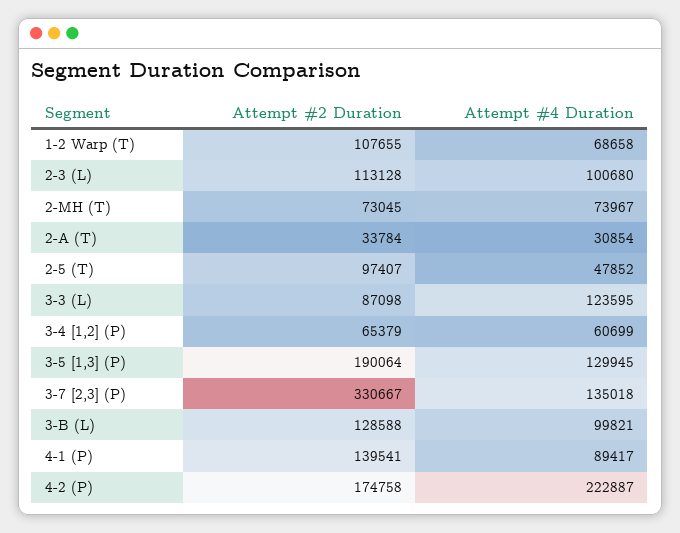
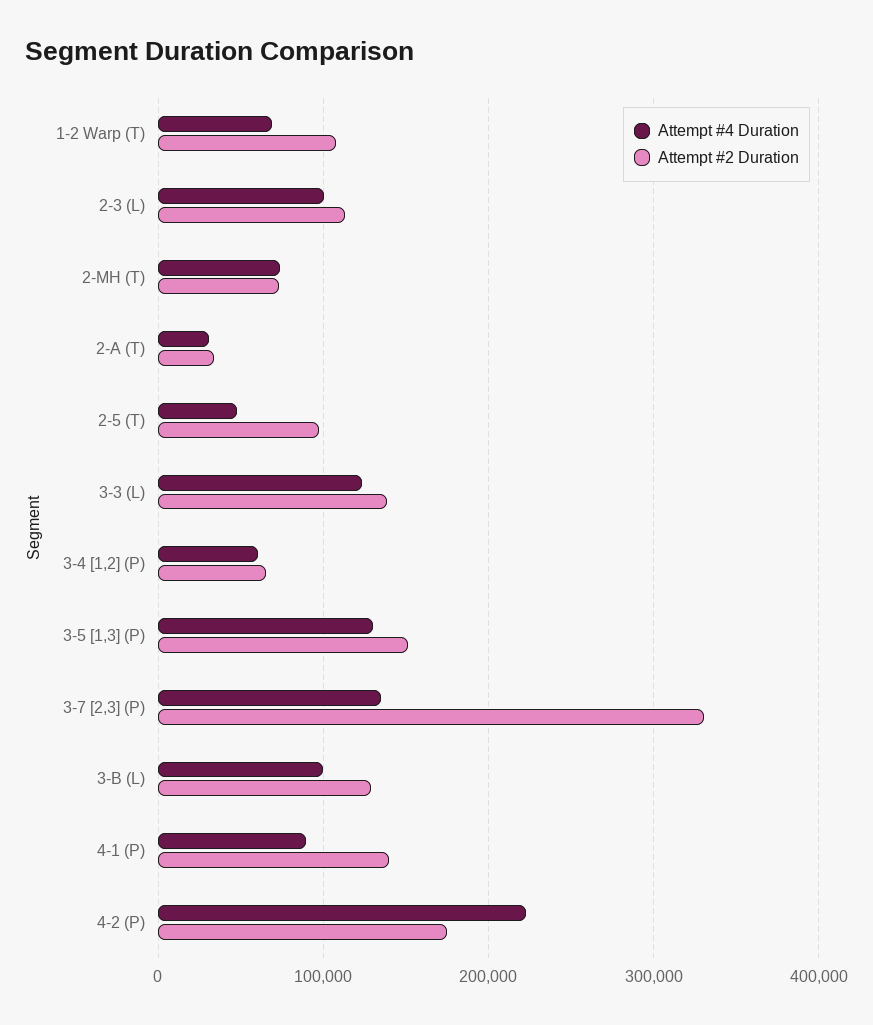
Attempt #2 Duration, 3-3 (L): 87098 -> 140000
Attempt #2 Duration, 3-5 [1,3] (P): 190064 -> 150000

